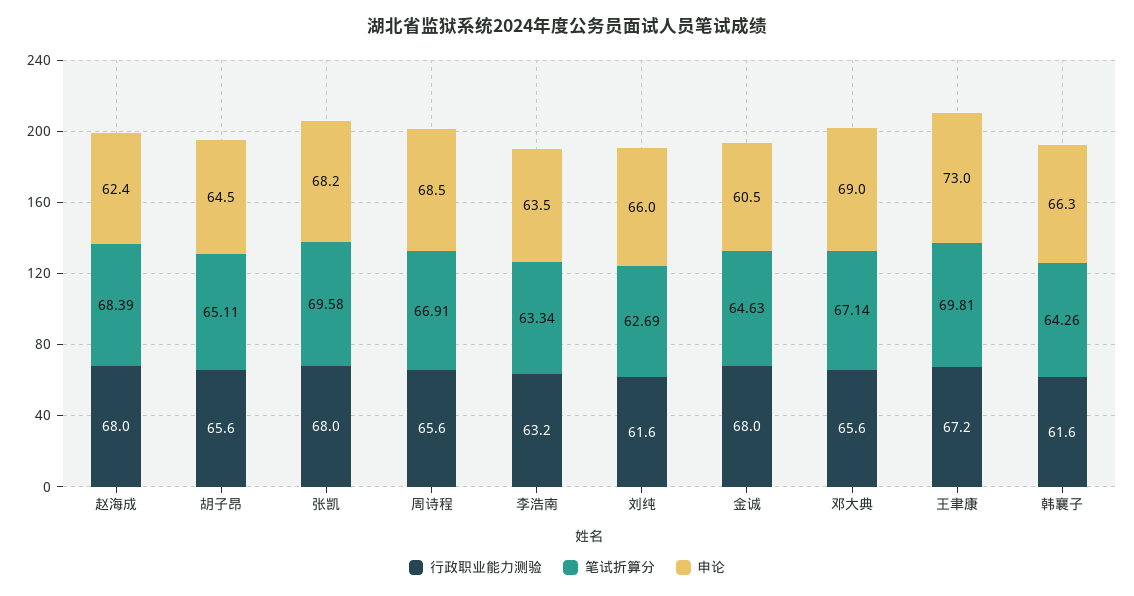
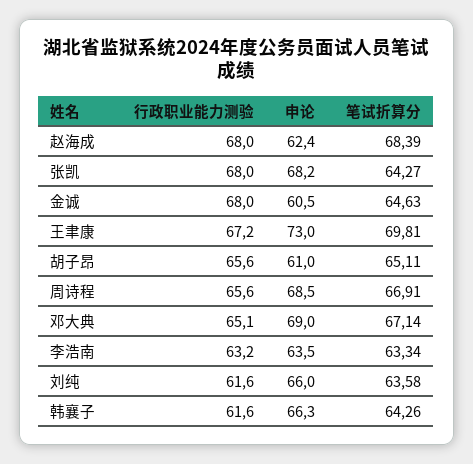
申论, 胡子昂: 64.5 -> 61
笔试折算分, 张凯: 69.58 -> 64.27
笔试折算分, 刘纯: 62.69 -> 63.58
行政职业能力测验, 邓大典: 65.6 -> 65.1

